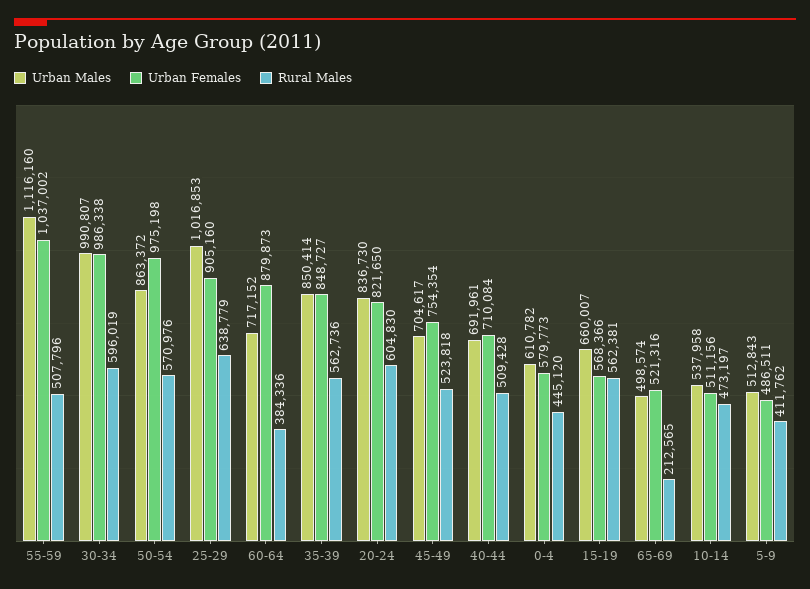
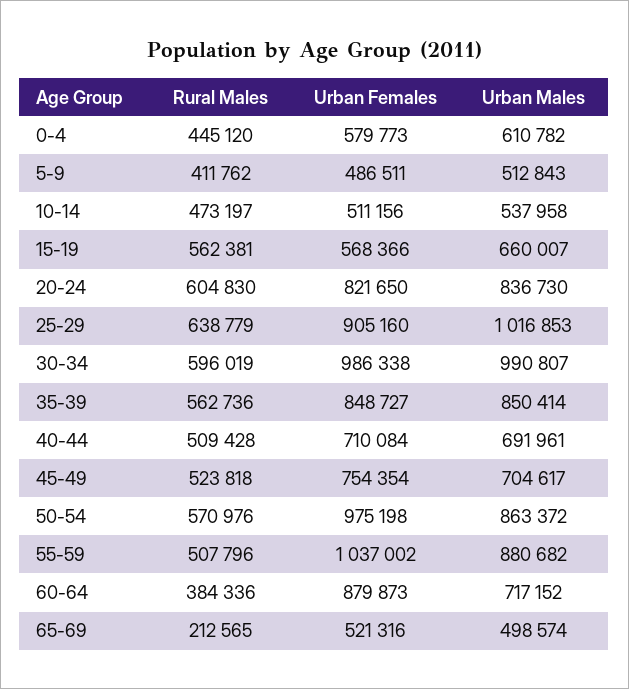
Urban Males, 55-59: 1116160 -> 880682

